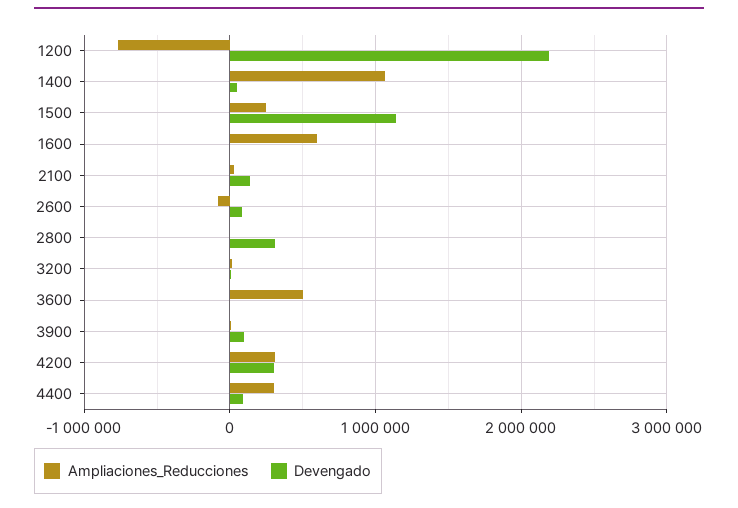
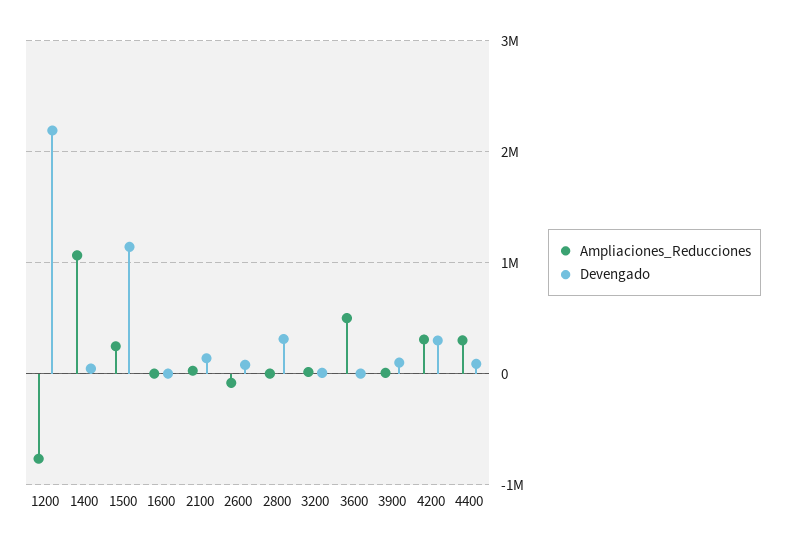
Ampliaciones_Reducciones, 1600: 600000 -> 0

